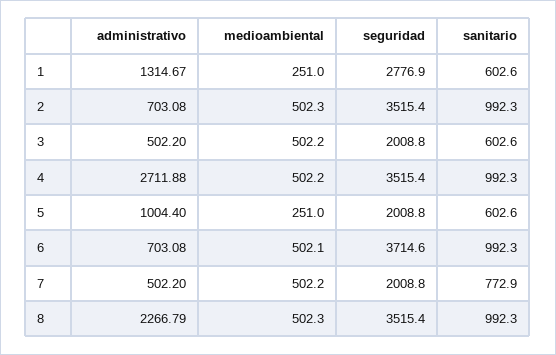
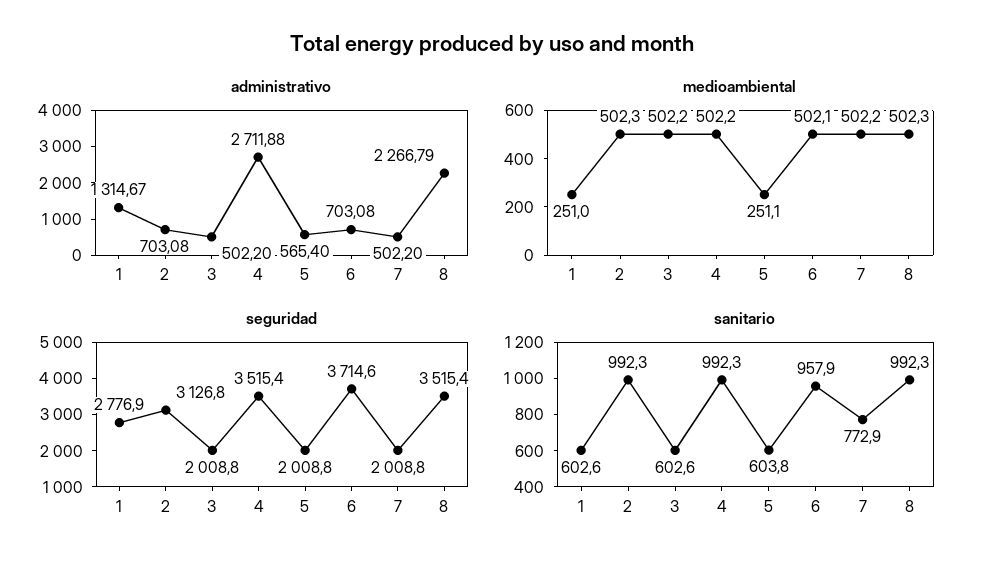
seguridad, 2: 3515.4 -> 3126.8
administrativo, 5: 1004.4 -> 565.4
medioambiental, 5: 251 -> 251.1
sanitario, 5: 602.6 -> 603.8
sanitario, 6: 992.3 -> 957.9

